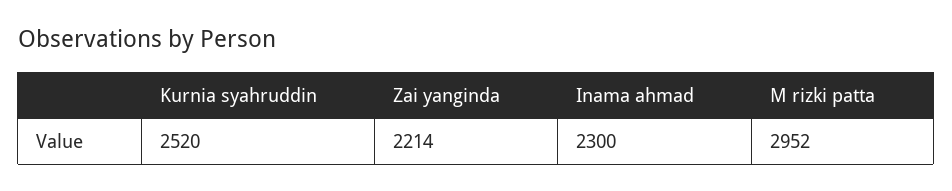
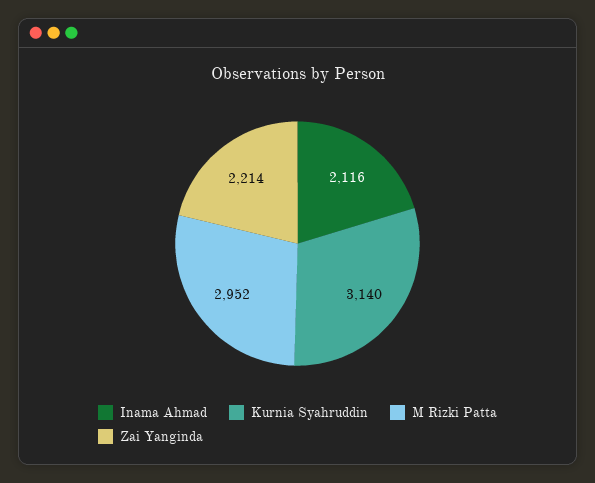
Kurnia syahruddin: 2520 -> 3140
Inama ahmad: 2300 -> 2116

